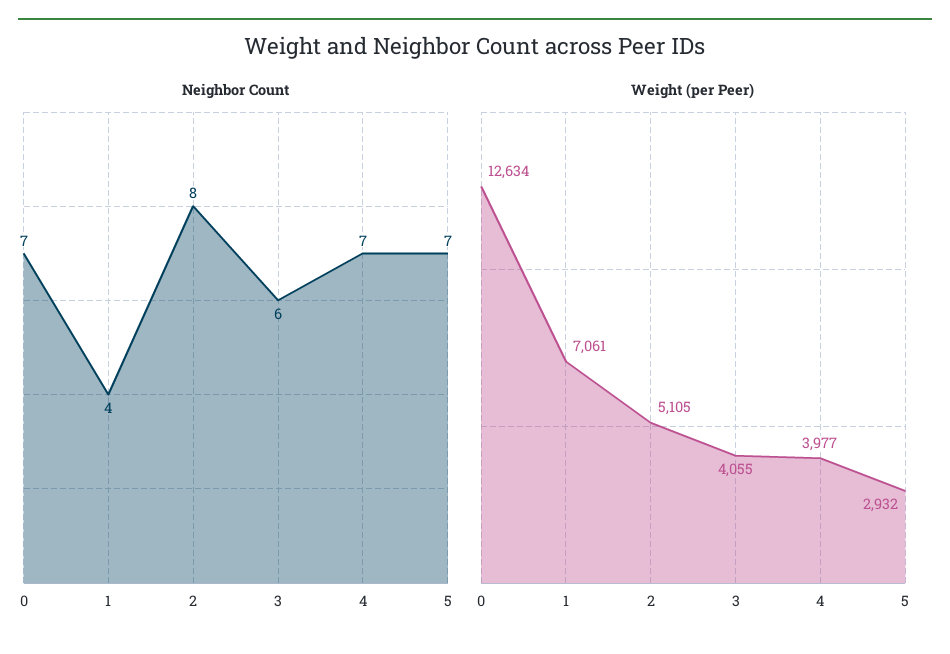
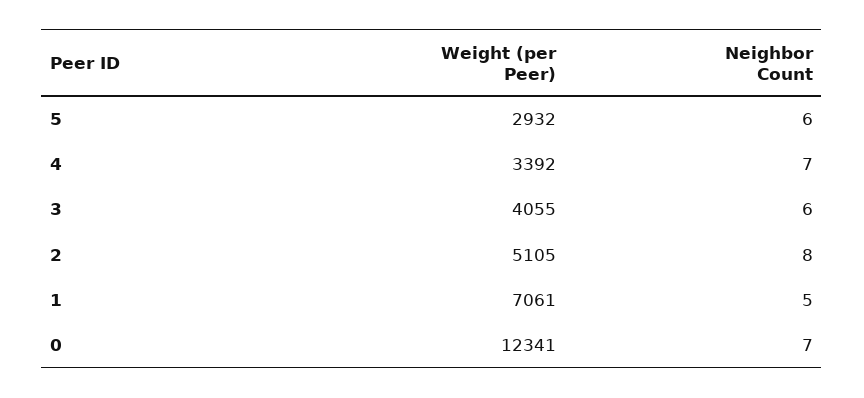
Neighbor Count, 1: 4 -> 5
Neighbor Count, 5: 7 -> 6
Weight (per Peer), 0: 12634 -> 12341
Weight (per Peer), 4: 3977 -> 3392

